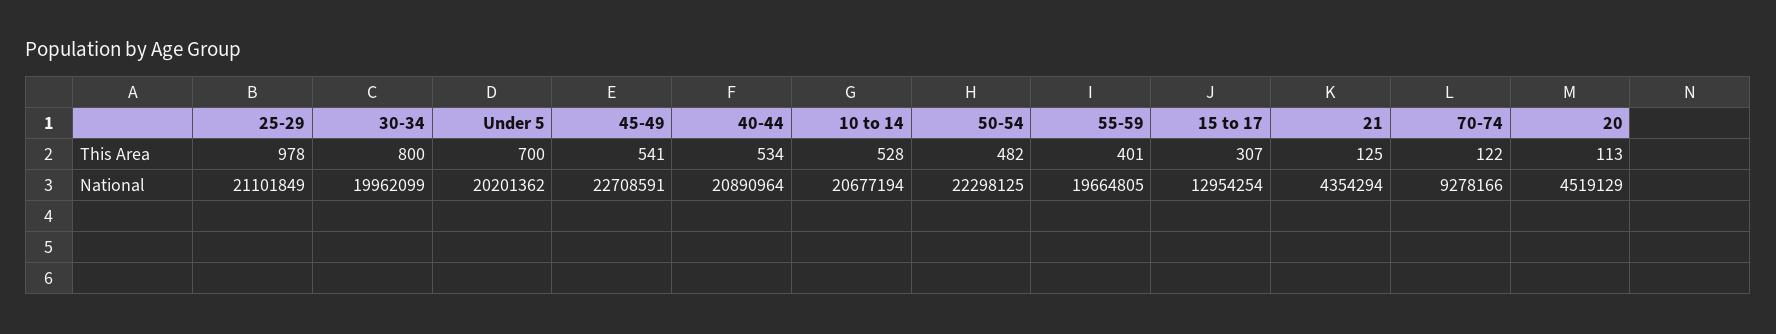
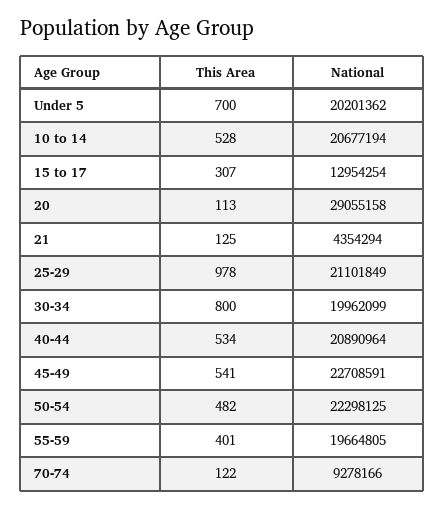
20, National: 4519129 -> 29055158

